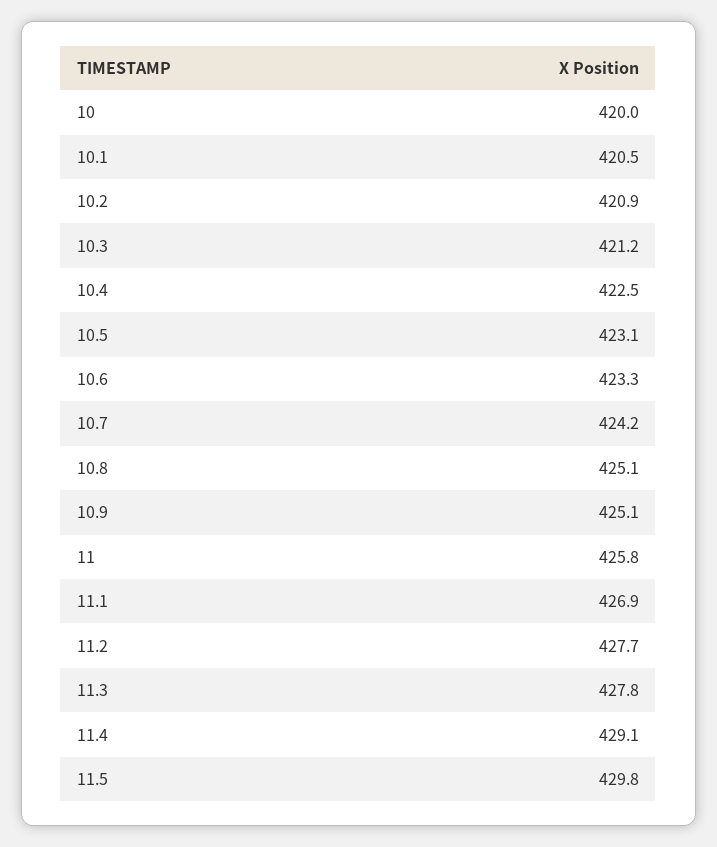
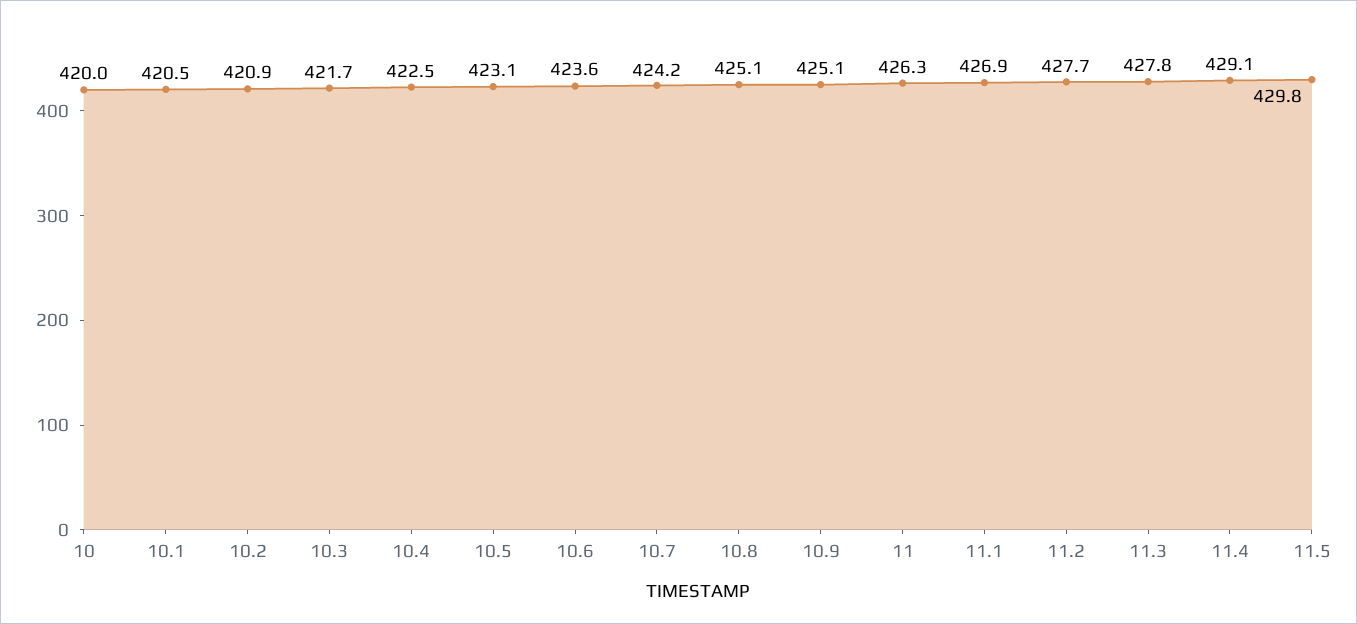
10.3: 421.2 -> 421.7
10.6: 423.3 -> 423.6
11: 425.8 -> 426.3

